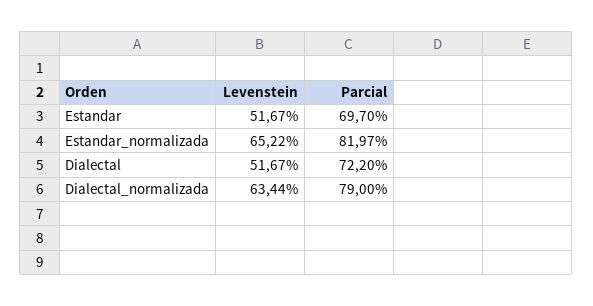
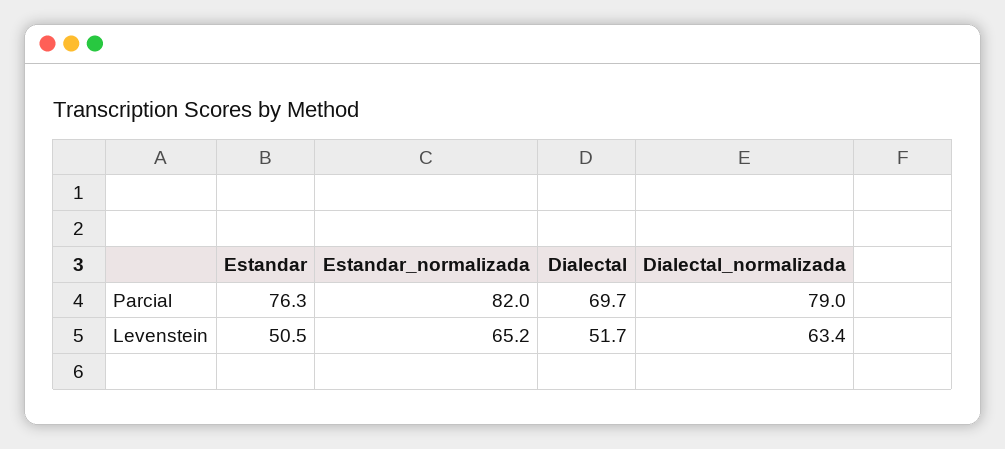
Levenstein, Estandar: 51.67 -> 50.5
Parcial, Estandar: 69.7 -> 76.3
Parcial, Dialectal: 72.2 -> 69.7

